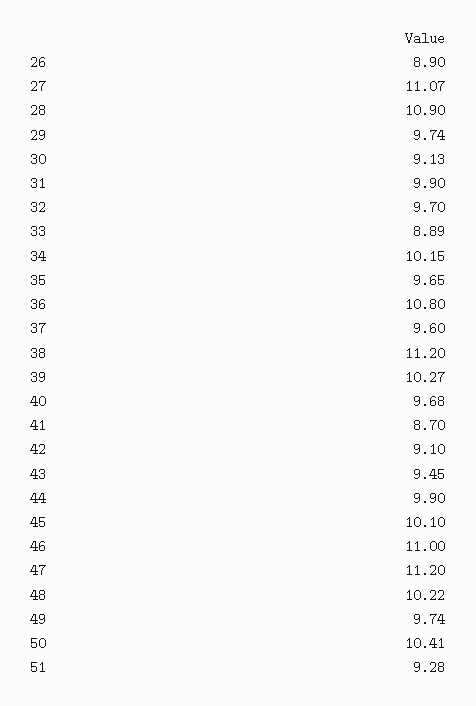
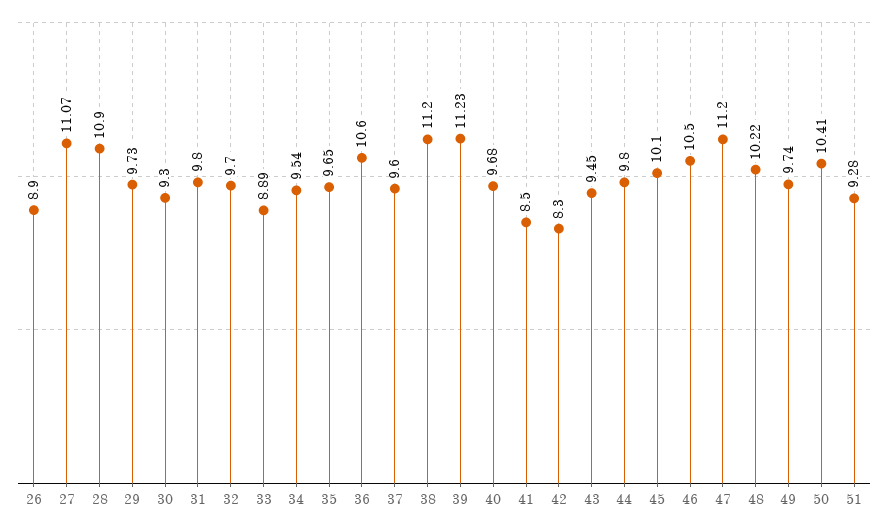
29: 9.74 -> 9.73
30: 9.13 -> 9.3
31: 9.9 -> 9.8
34: 10.15 -> 9.54
36: 10.8 -> 10.6
39: 10.27 -> 11.23
41: 8.7 -> 8.5
42: 9.1 -> 8.3
44: 9.9 -> 9.8
46: 11 -> 10.5

